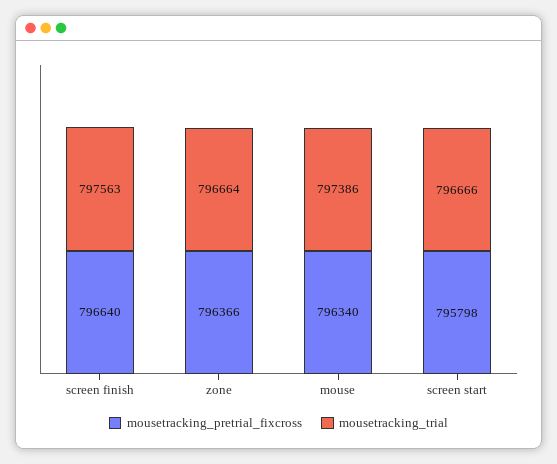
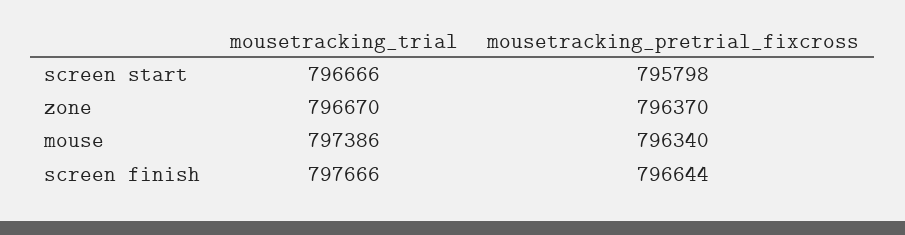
mousetracking_pretrial_fixcross, screen finish: 796640 -> 796644
mousetracking_trial, screen finish: 797563 -> 797666
mousetracking_pretrial_fixcross, zone: 796366 -> 796370
mousetracking_trial, zone: 796664 -> 796670

